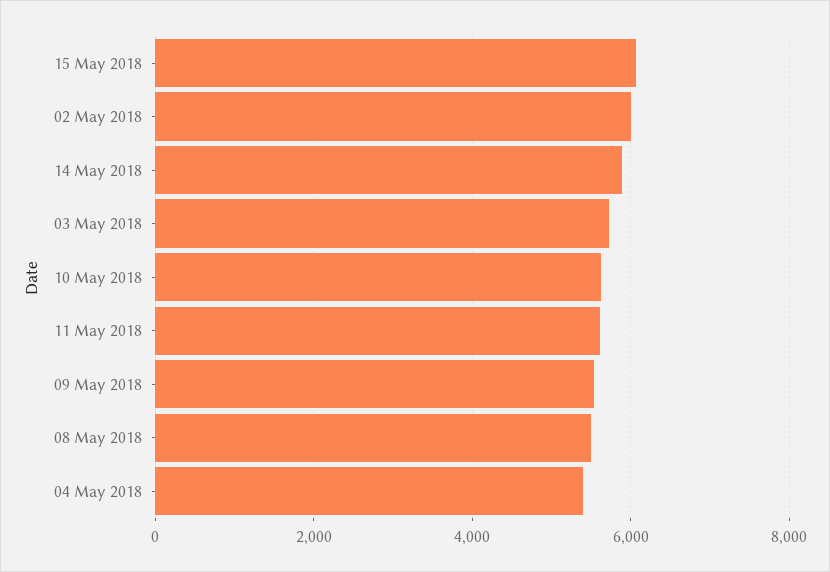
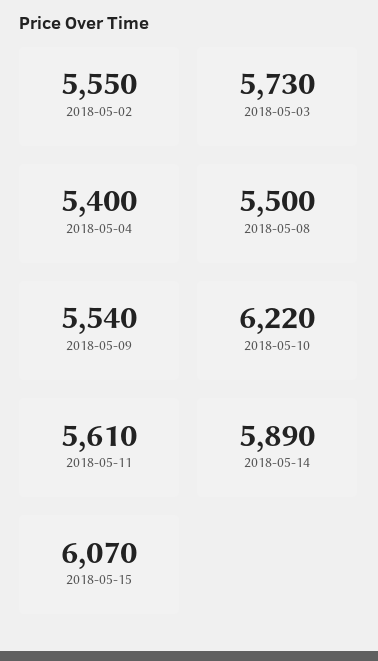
02 May 2018: 6000 -> 5550
10 May 2018: 5600 -> 6220

